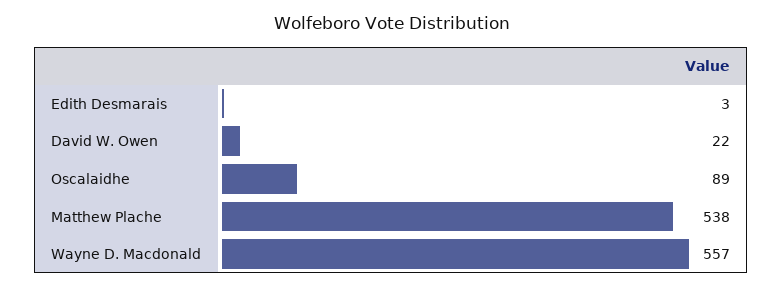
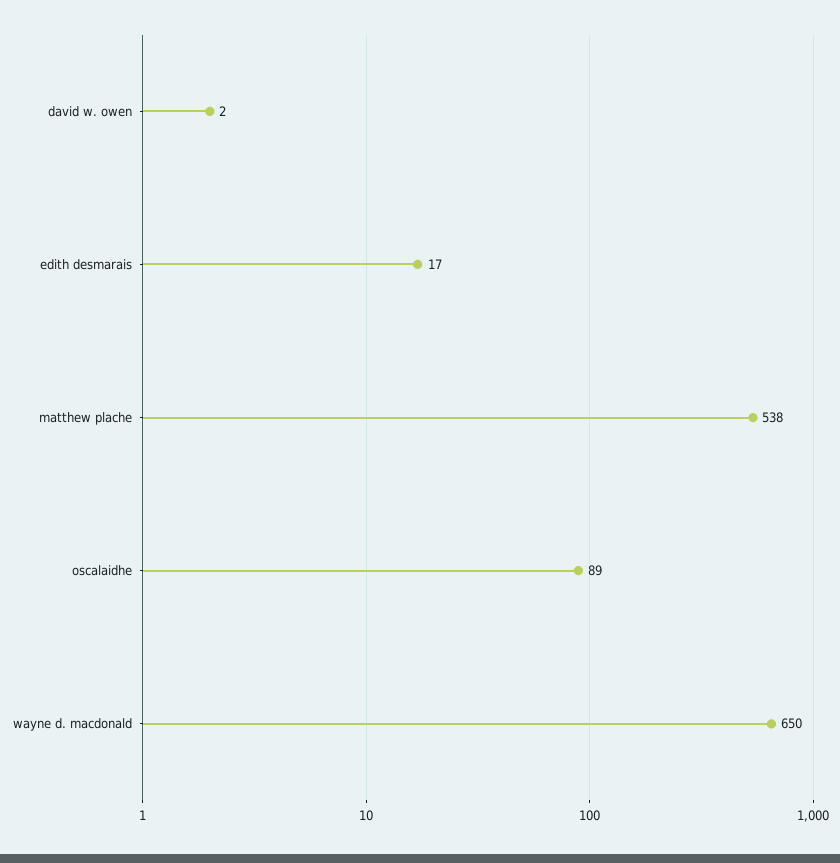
Edith Desmarais: 3 -> 17
David W. Owen: 22 -> 2
Wayne D. Macdonald: 557 -> 650

